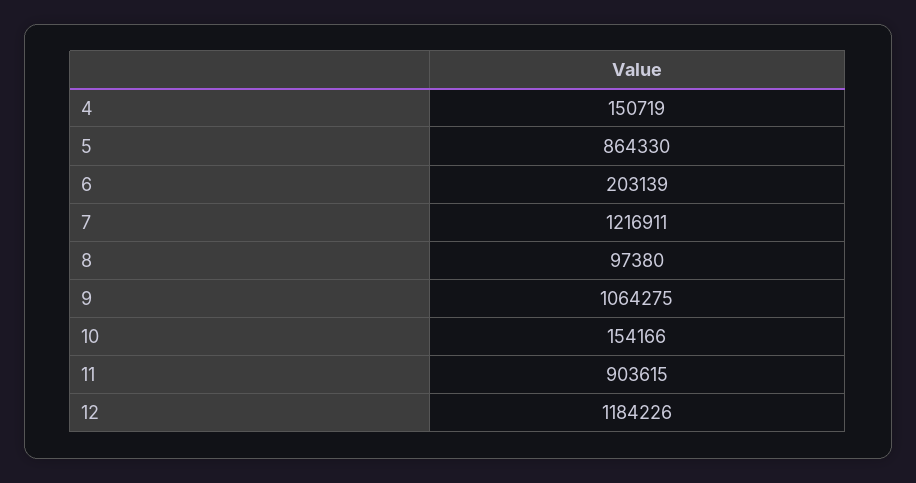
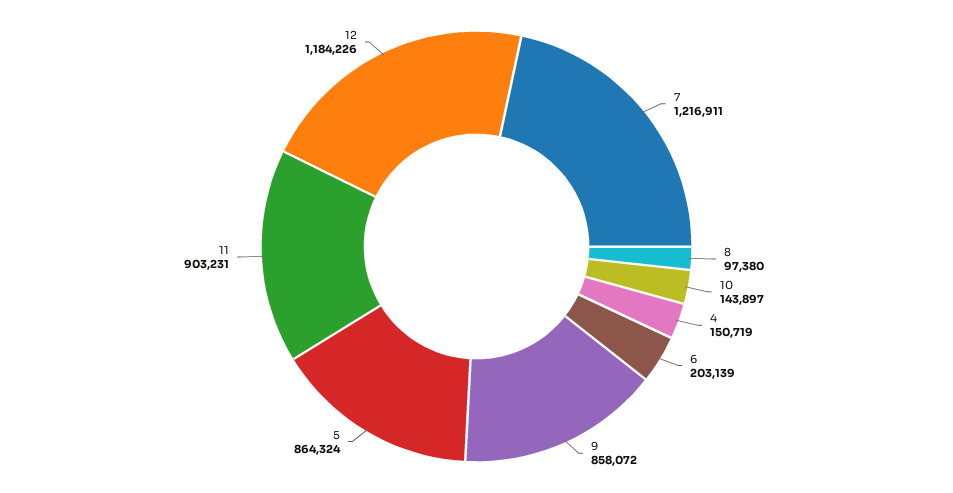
5: 864330 -> 864324
9: 1064275 -> 858072
10: 154166 -> 143897
11: 903615 -> 903231

